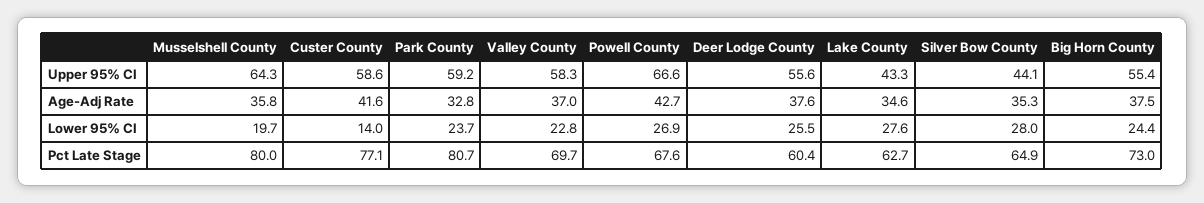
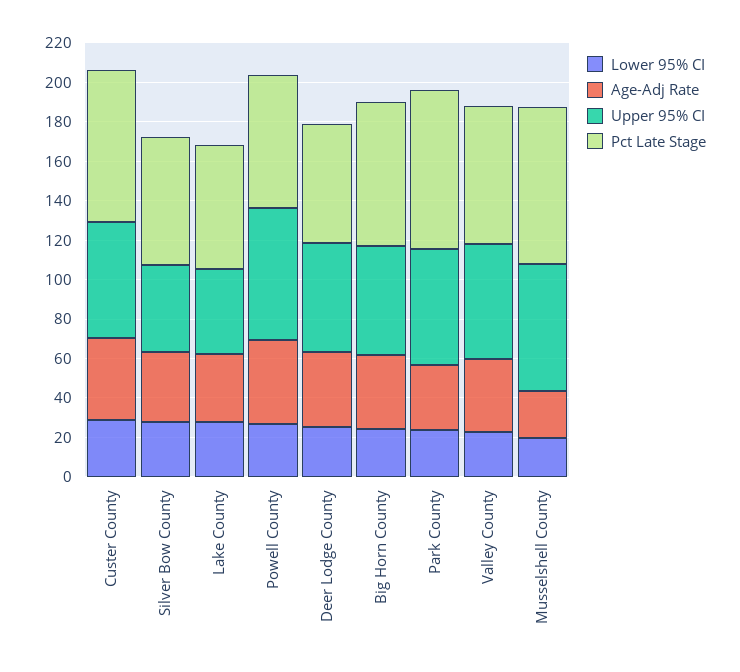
Age-Adj Rate, Musselshell County: 35.8 -> 25
Lower 95% CI, Custer County: 14 -> 30

